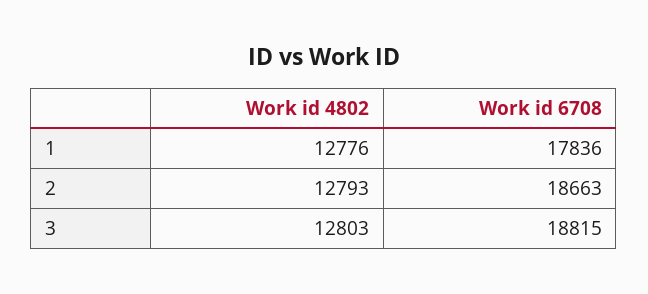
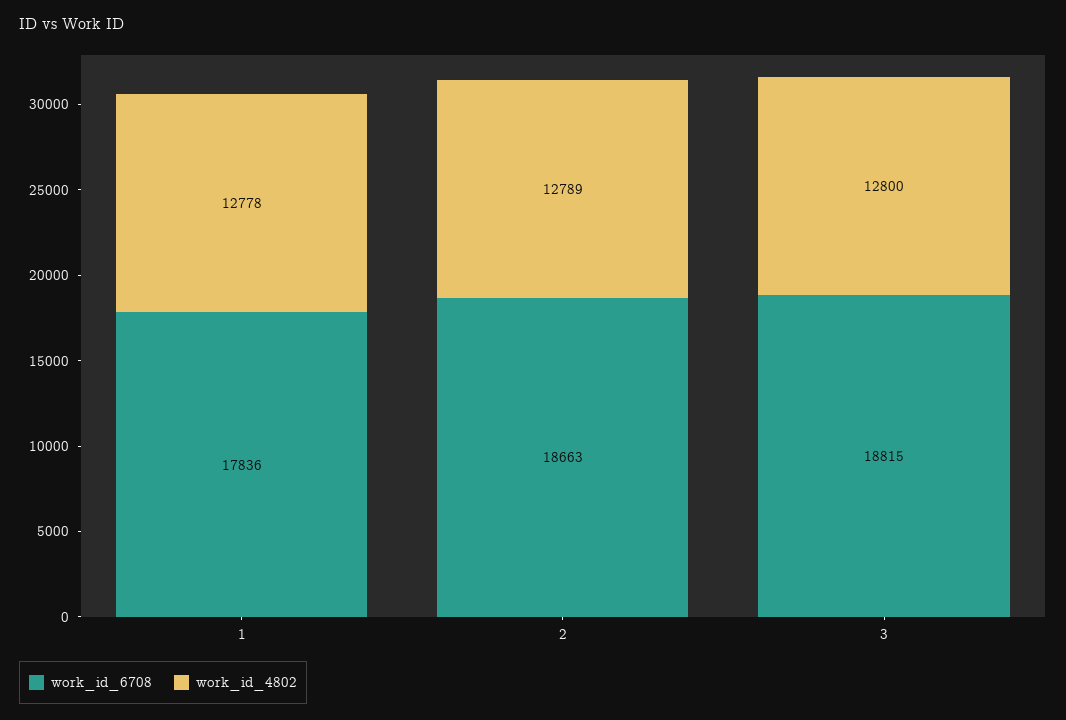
Work id 4802, 1: 12776 -> 12778
Work id 4802, 2: 12793 -> 12789
Work id 4802, 3: 12803 -> 12800

